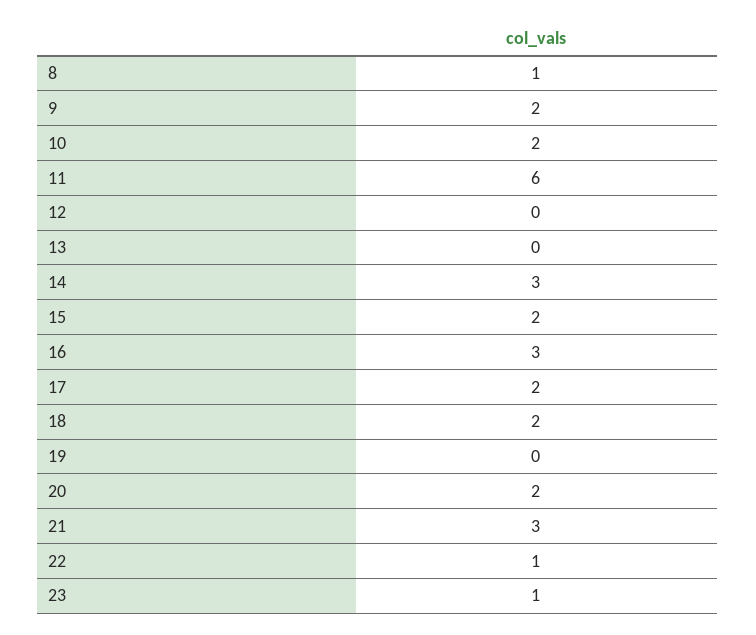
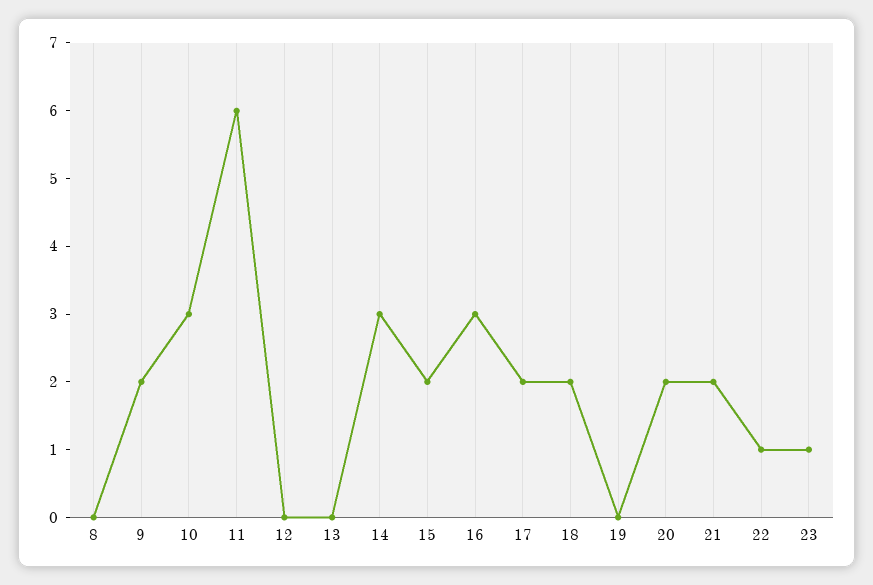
8: 1 -> 0
10: 2 -> 3
21: 3 -> 2

